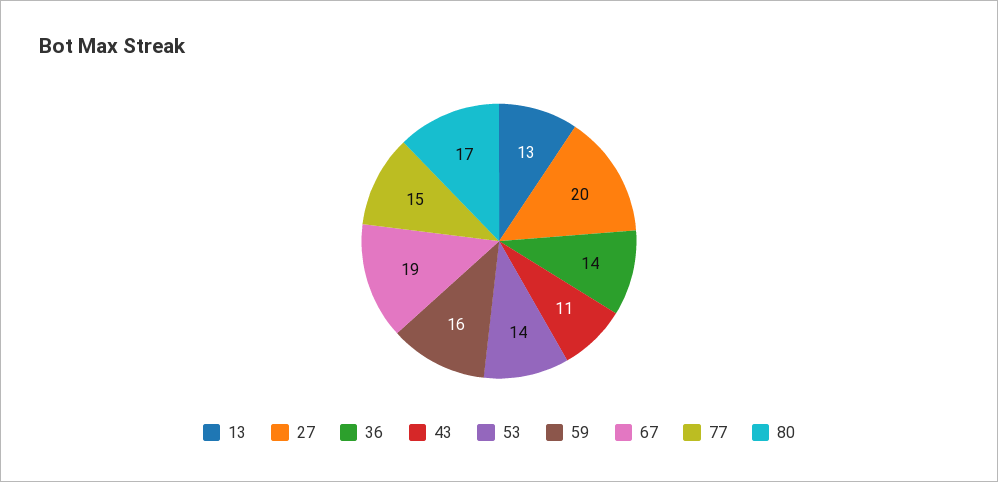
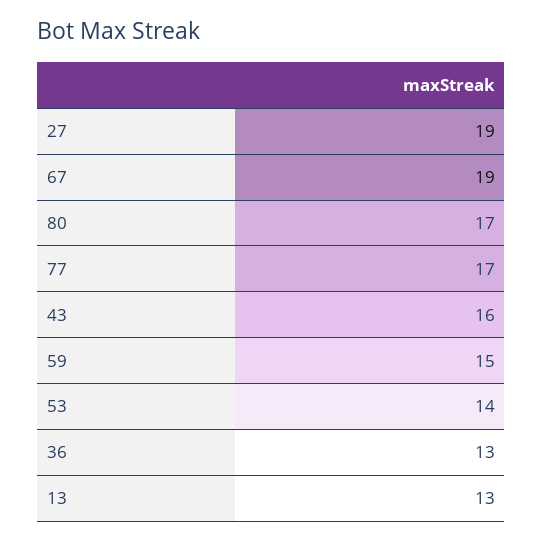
27: 20 -> 19
36: 14 -> 13
43: 11 -> 16
59: 16 -> 15
77: 15 -> 17

